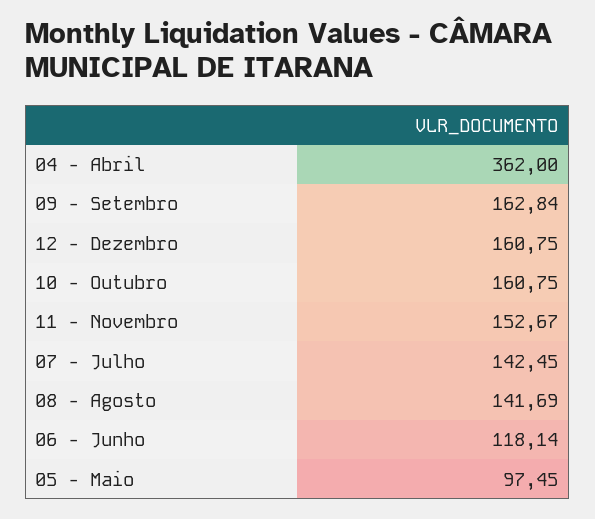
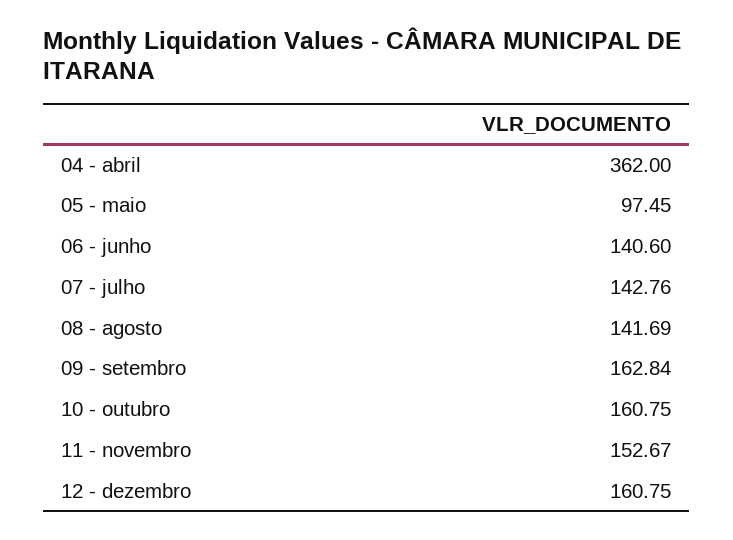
07 - Julho: 142.45 -> 142.76
06 - Junho: 118.14 -> 140.6

